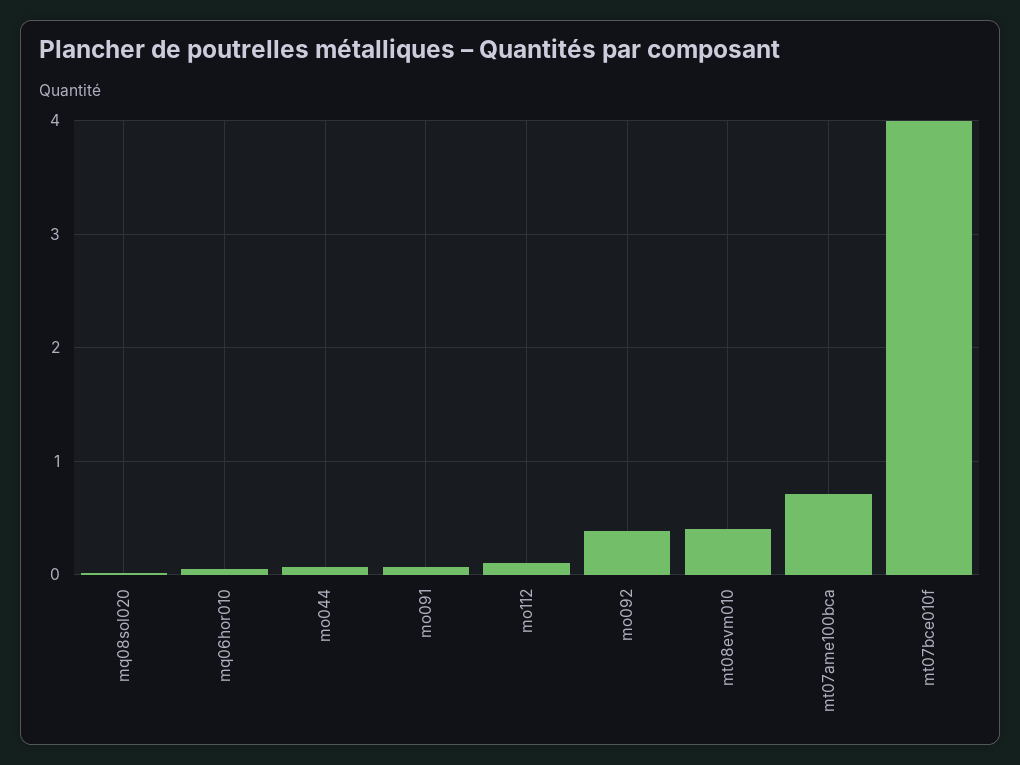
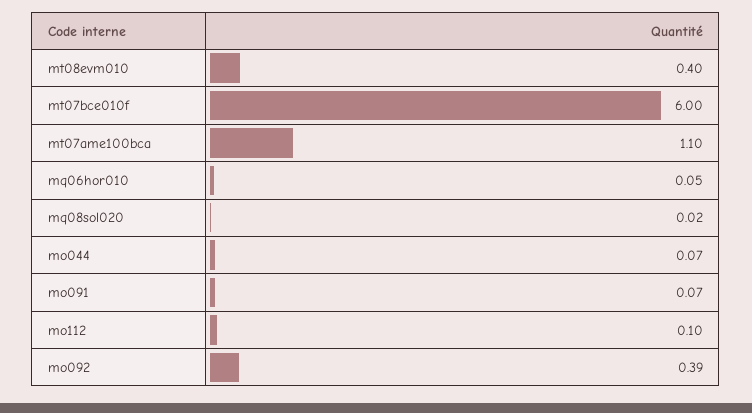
mt07ame100bca: 0.7 -> 1.1
mt07bce010f: 4 -> 6

